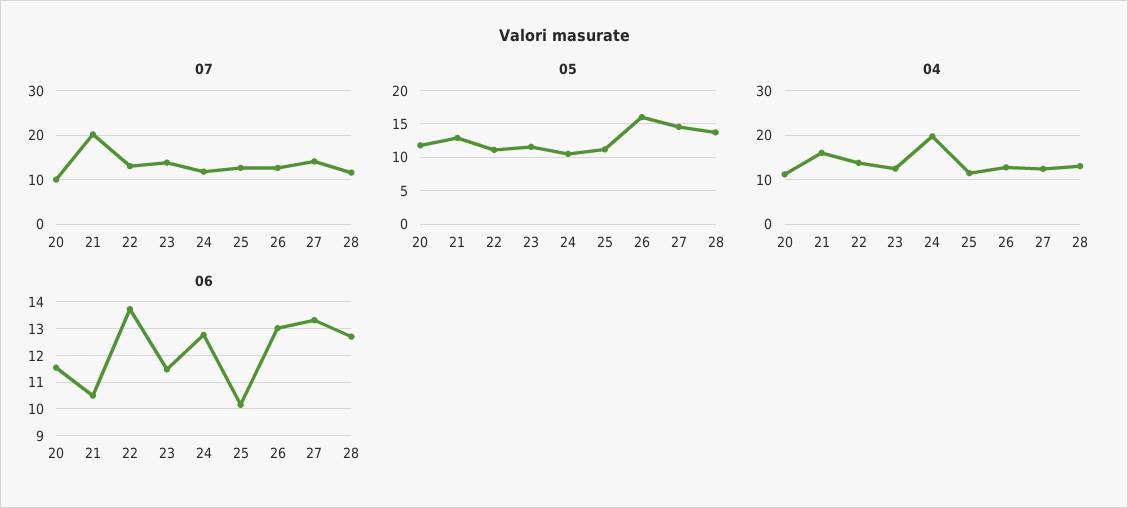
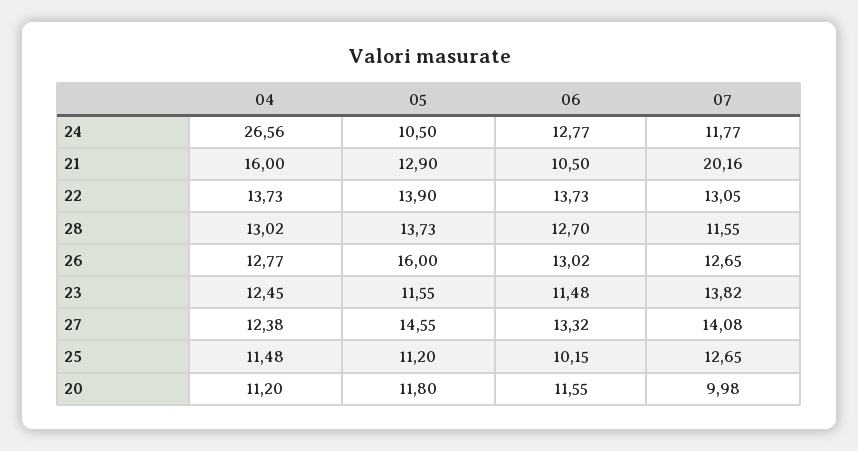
05, 22: 11 -> 13.9
04, 24: 20 -> 26.56

